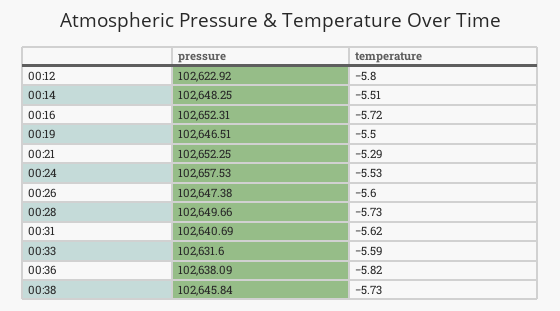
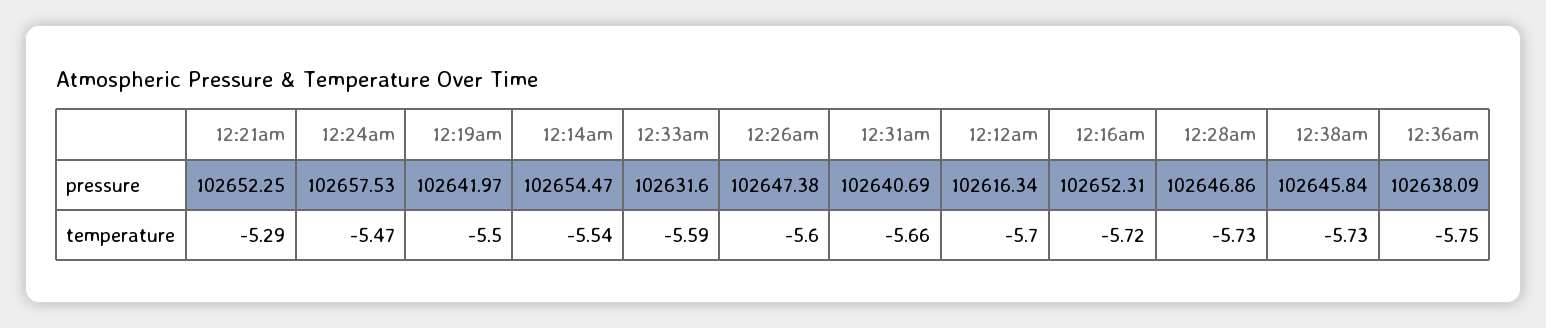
pressure, 00:12: 102622.92 -> 102616.34
temperature, 00:12: -5.8 -> -5.7
pressure, 00:14: 102648.25 -> 102654.47
temperature, 00:14: -5.51 -> -5.54
pressure, 00:19: 102646.51 -> 102641.97
temperature, 00:24: -5.53 -> -5.47
pressure, 00:28: 102649.66 -> 102646.86
temperature, 00:31: -5.62 -> -5.66
temperature, 00:36: -5.82 -> -5.75

